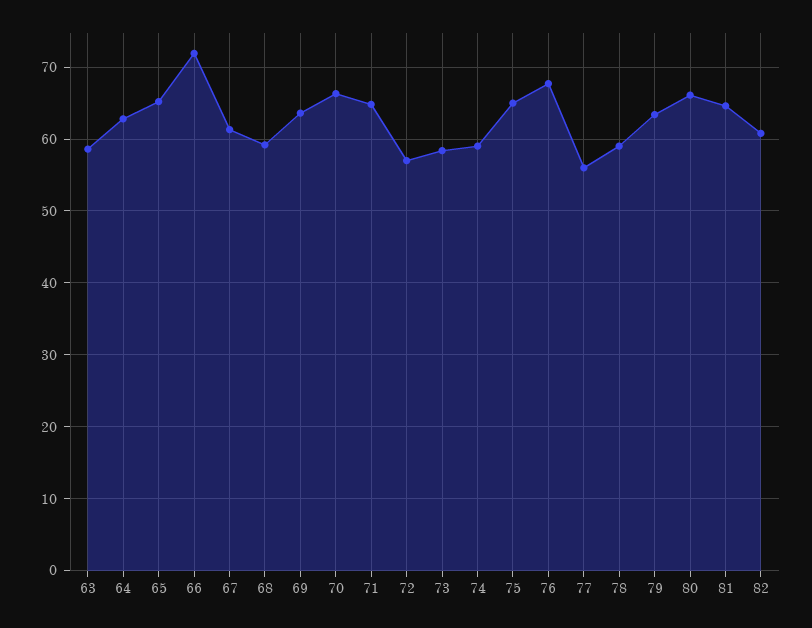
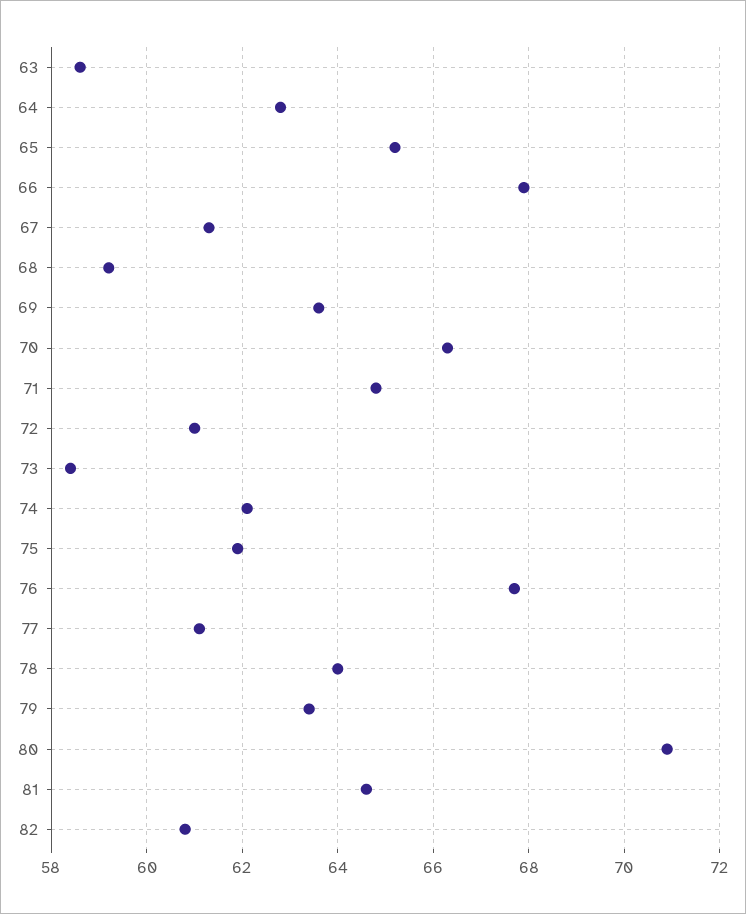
66: 72 -> 68
72: 57 -> 61
74: 59 -> 62
75: 65 -> 62
77: 56 -> 61
78: 59 -> 64
80: 66 -> 71

